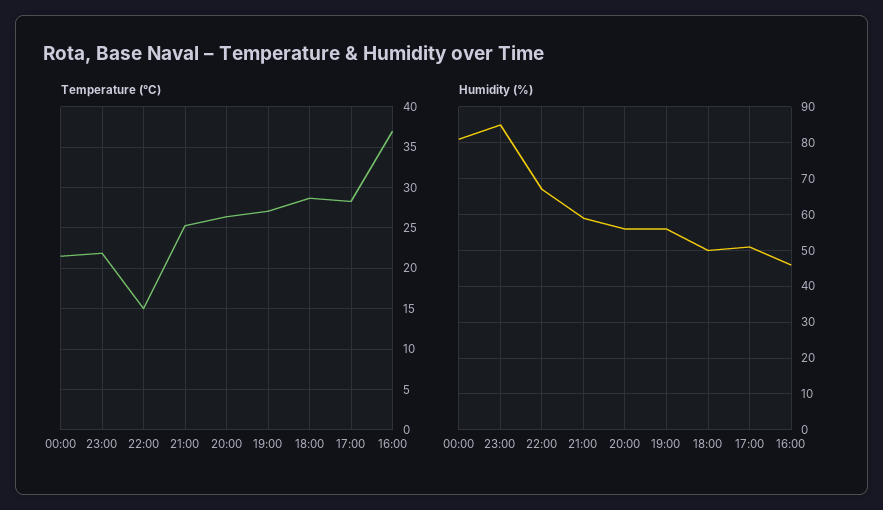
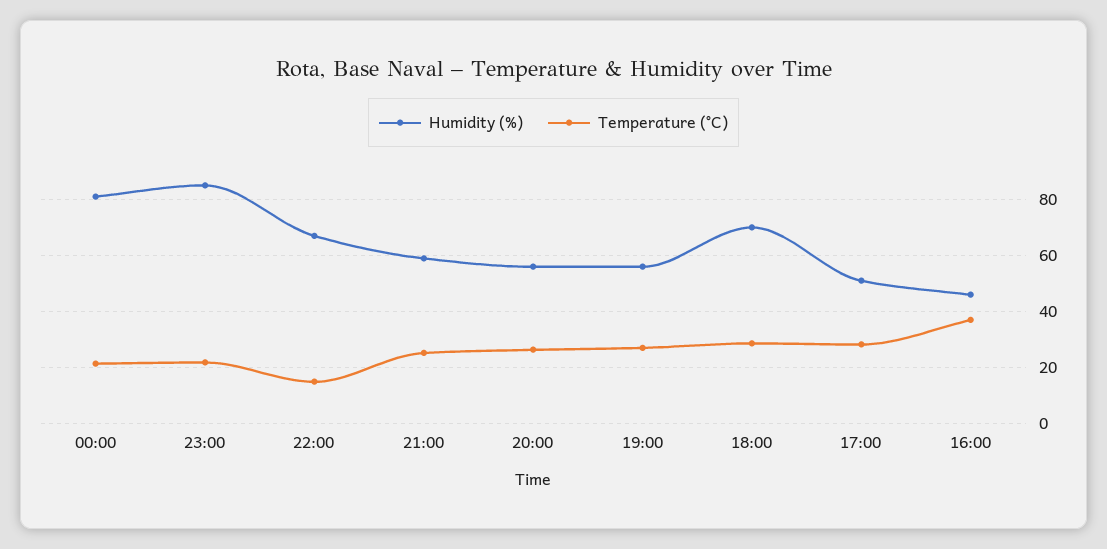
Humidity (%), 18:00: 50 -> 70

